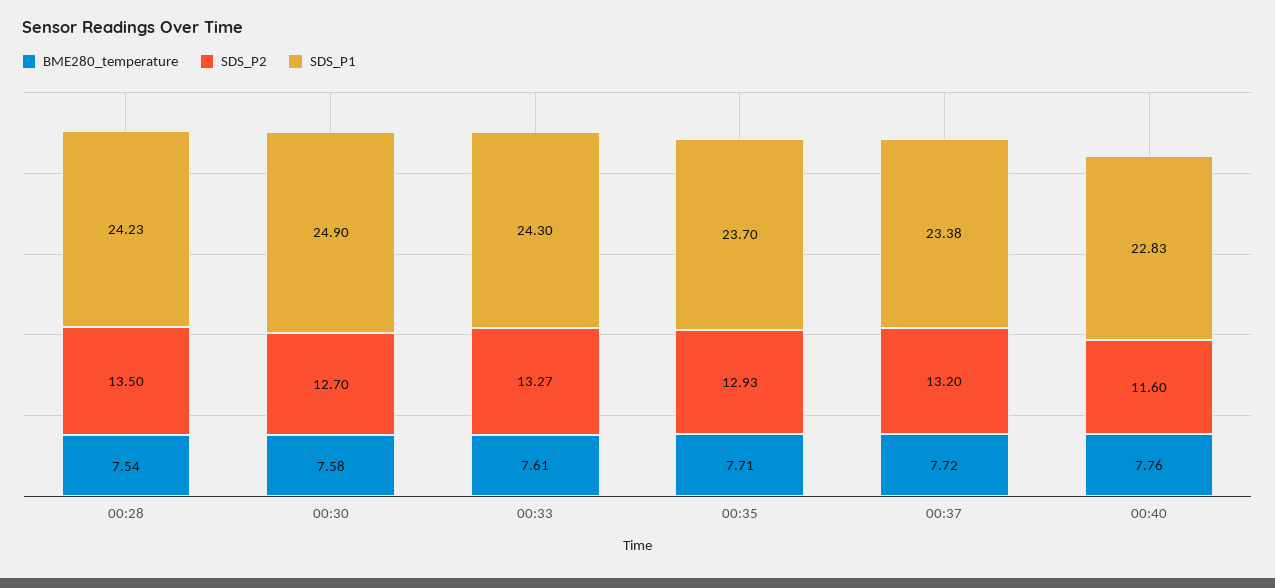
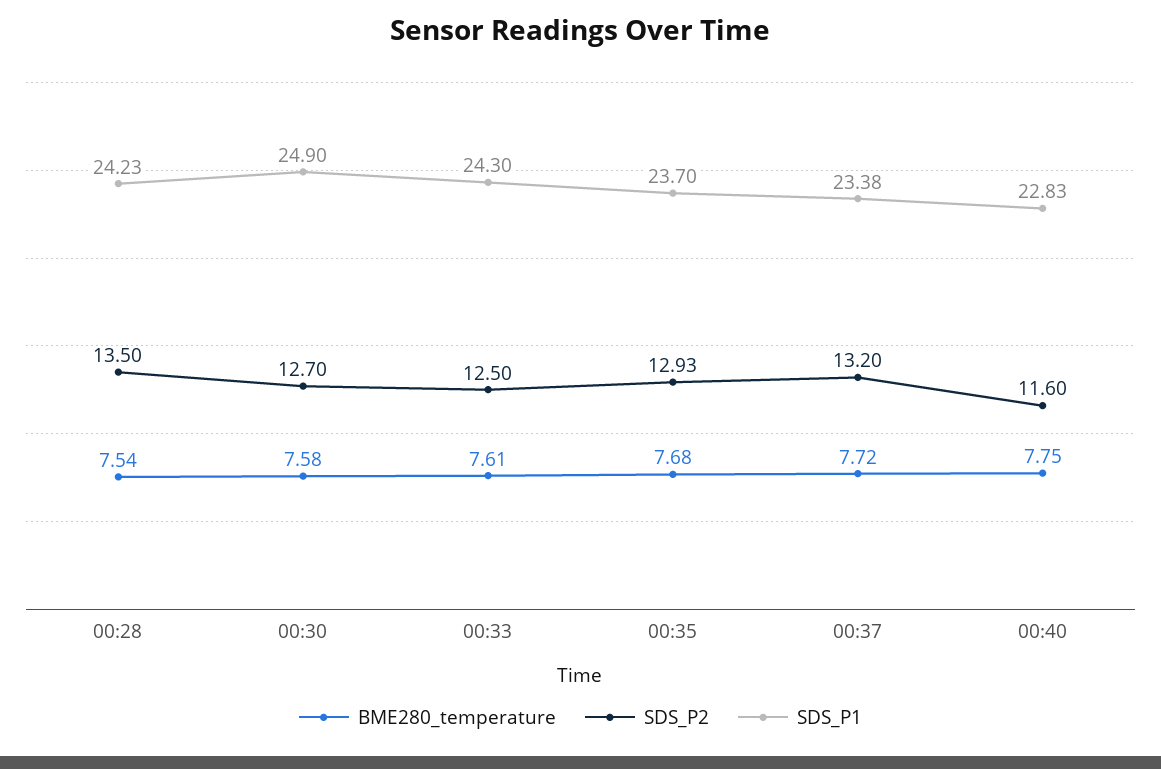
SDS_P2, 00:33: 13.27 -> 12.5
BME280_temperature, 00:35: 7.71 -> 7.68
BME280_temperature, 00:40: 7.76 -> 7.75

